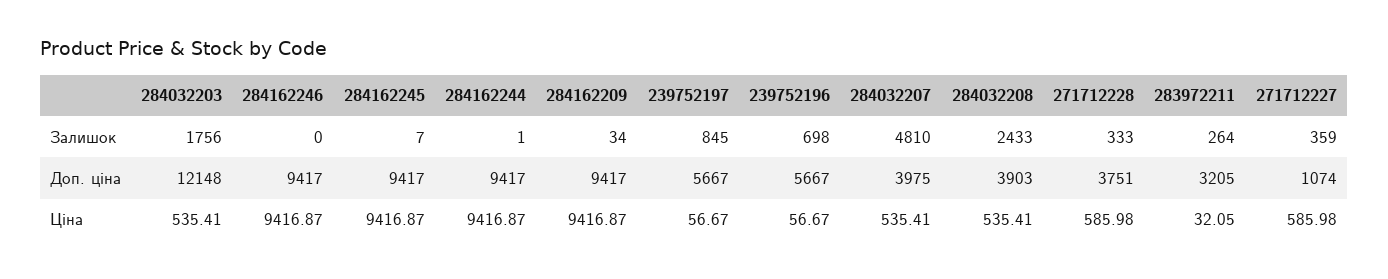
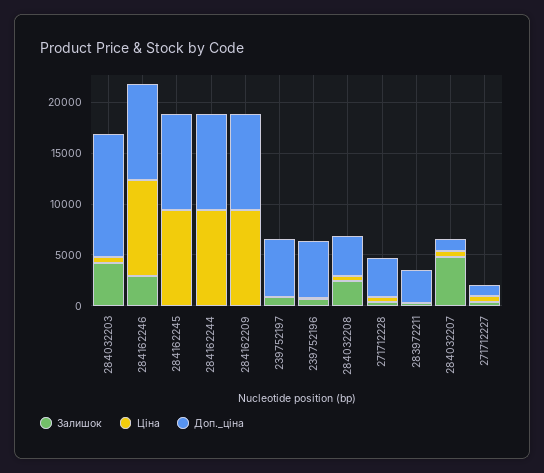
Залишок, 284032203: 1756 -> 4000
Залишок, 284162246: 0 -> 3000
Доп. ціна, 284032207: 3975 -> 1000

